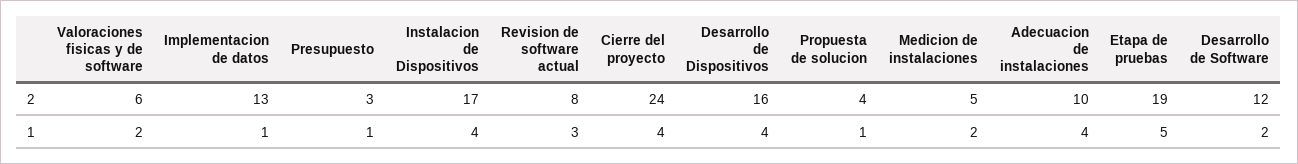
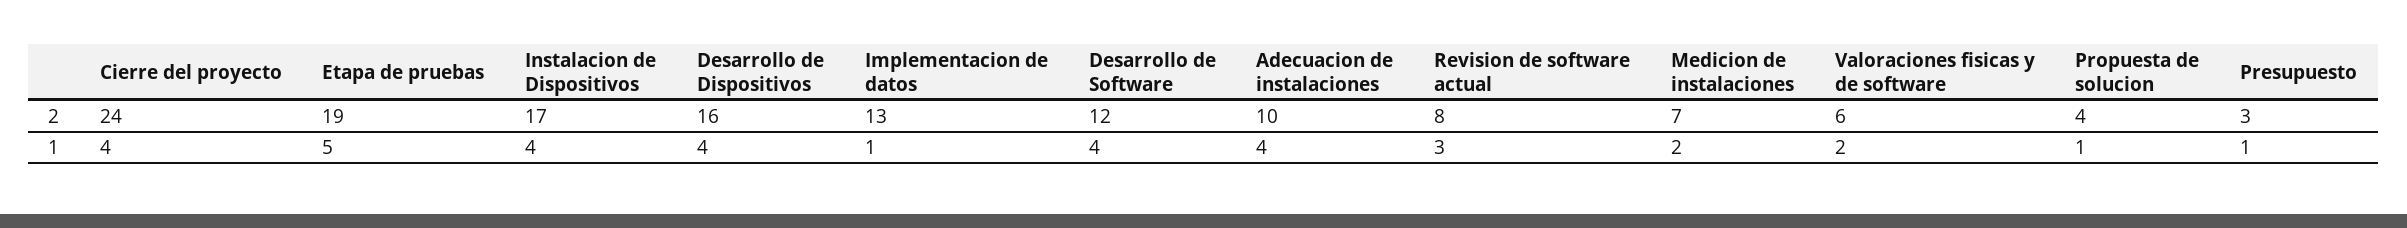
Medicion de instalaciones, 2: 5 -> 7
Desarrollo de Software, 1: 2 -> 4

